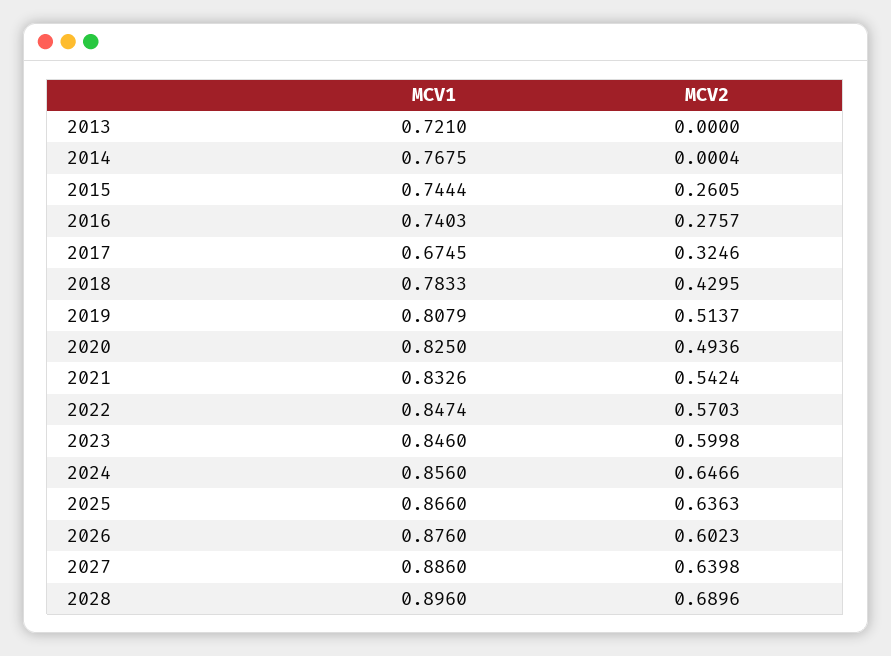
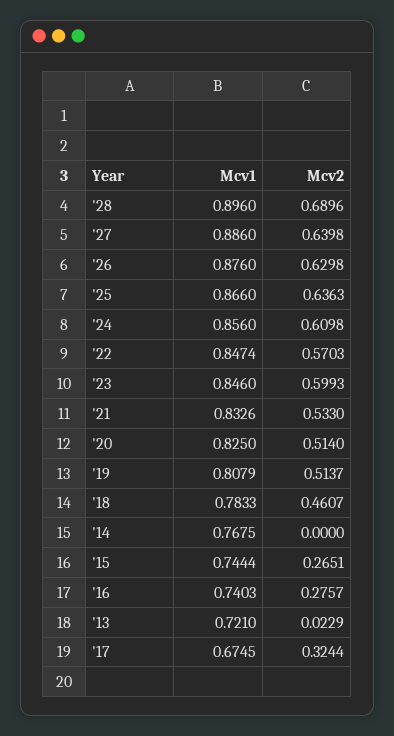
MCV2, 2013: 0 -> 0.0229
MCV2, 2014: 0.0004 -> 0
MCV2, 2015: 0.2605 -> 0.2651
MCV2, 2017: 0.3246 -> 0.3244
MCV2, 2018: 0.4295 -> 0.4607
MCV2, 2020: 0.4936 -> 0.514
MCV2, 2021: 0.5424 -> 0.533
MCV2, 2023: 0.5998 -> 0.5993
MCV2, 2024: 0.6466 -> 0.6098
MCV2, 2026: 0.6023 -> 0.6298

